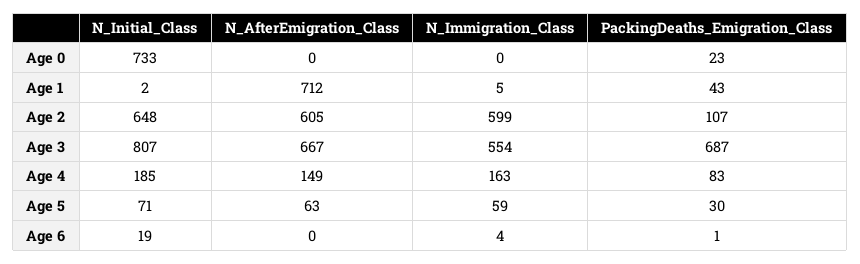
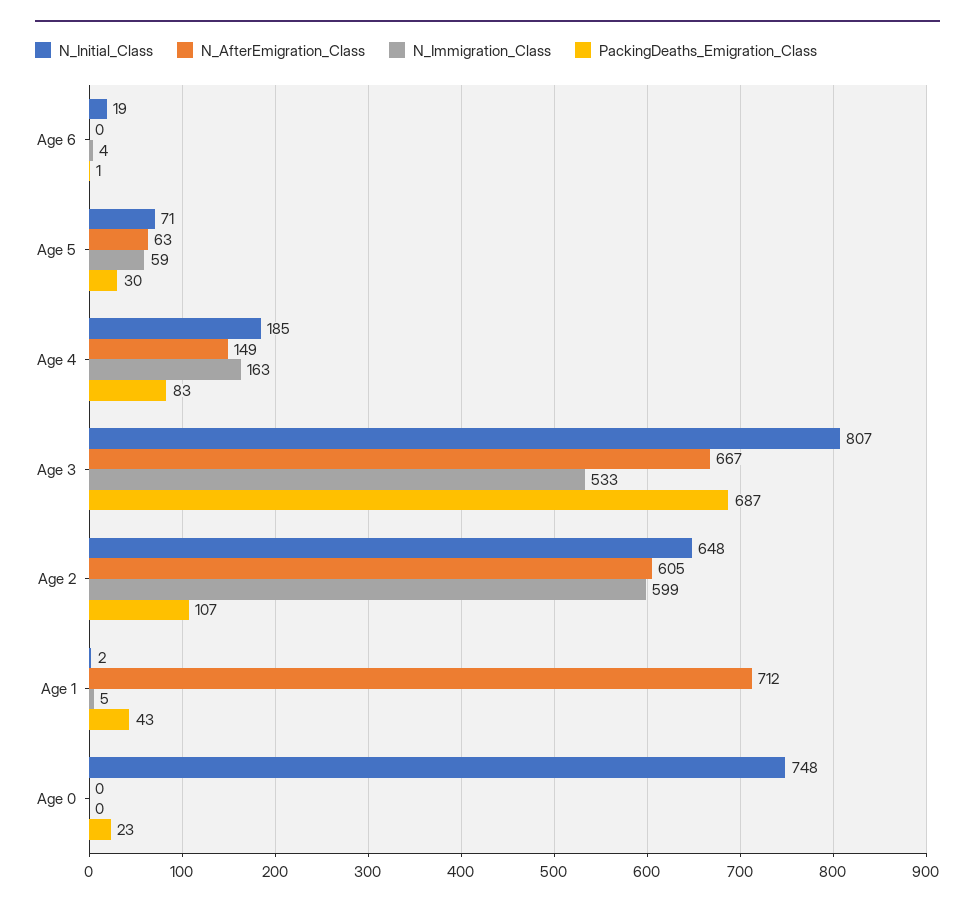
N_Initial_Class, Age 0: 733 -> 748
N_Immigration_Class, Age 3: 554 -> 533

